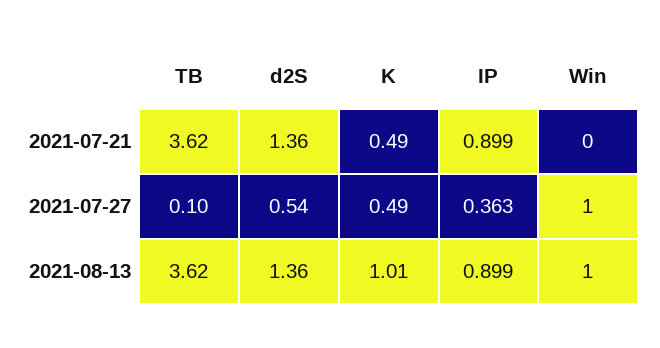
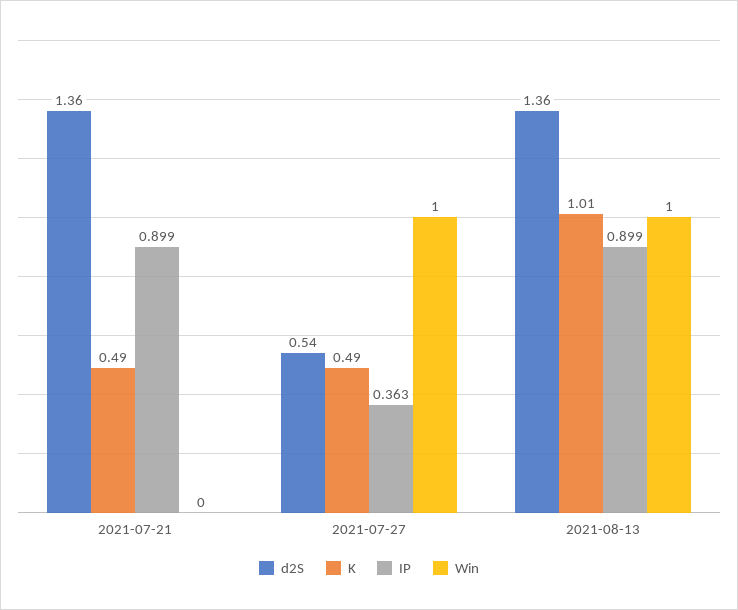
TB, 2021-07-21: 3.62 -> none
TB, 2021-07-27: 0.1 -> none
TB, 2021-08-13: 3.62 -> none

